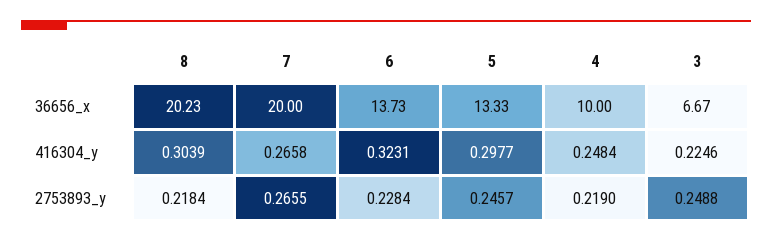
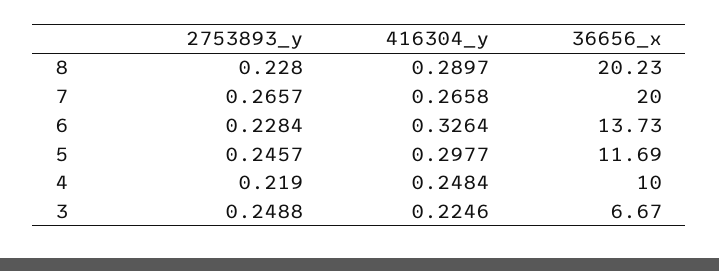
5, 36656_x: 13.33 -> 11.69
8, 416304_y: 0.3039 -> 0.2897
6, 416304_y: 0.3231 -> 0.3264
8, 2753893_y: 0.2184 -> 0.228
7, 2753893_y: 0.2655 -> 0.2657

